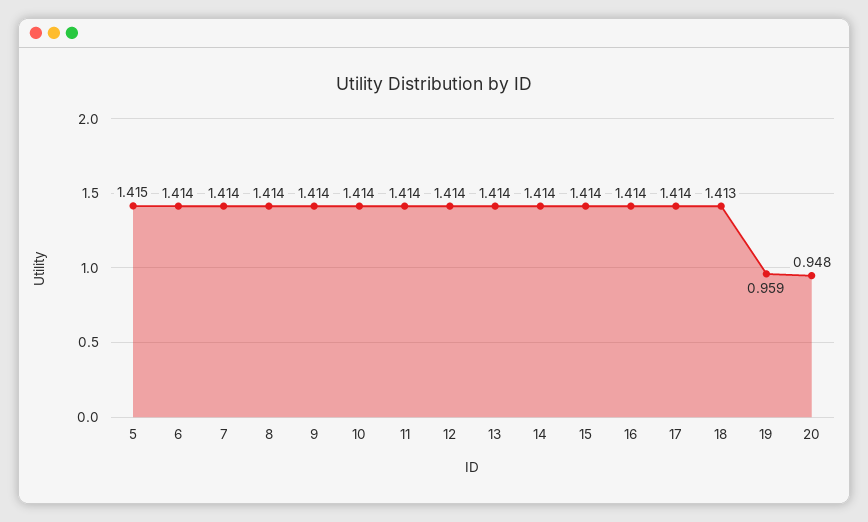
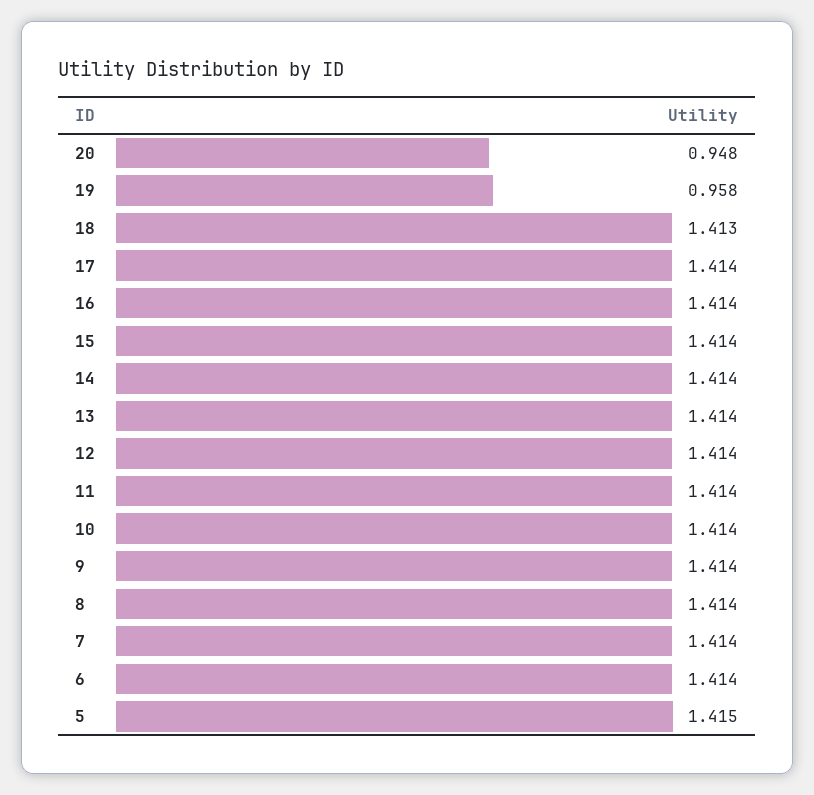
19: 0.959 -> 0.958

